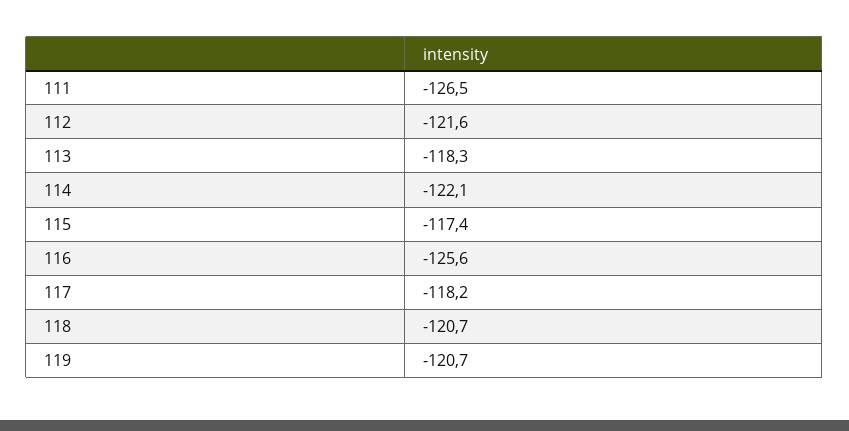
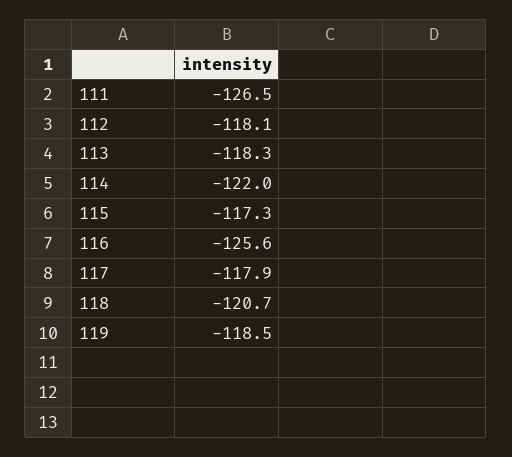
112: -121.6 -> -118.1
114: -122.1 -> -122
115: -117.4 -> -117.3
117: -118.2 -> -117.9
119: -120.7 -> -118.5

